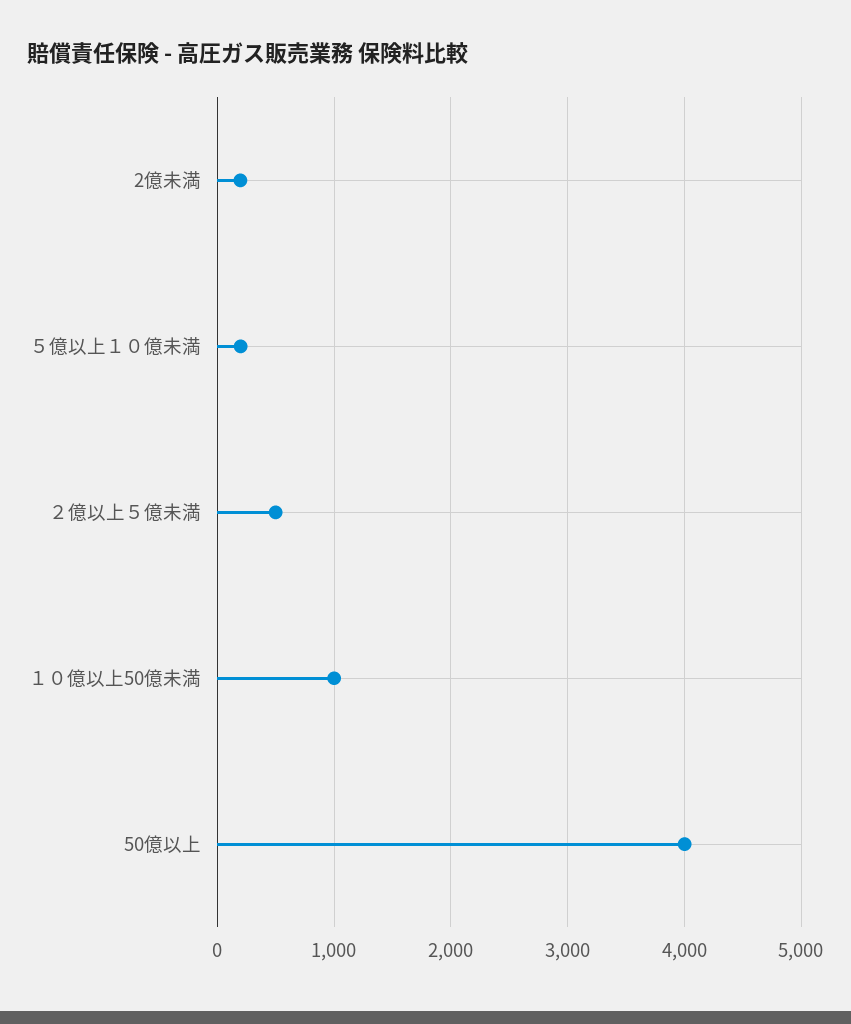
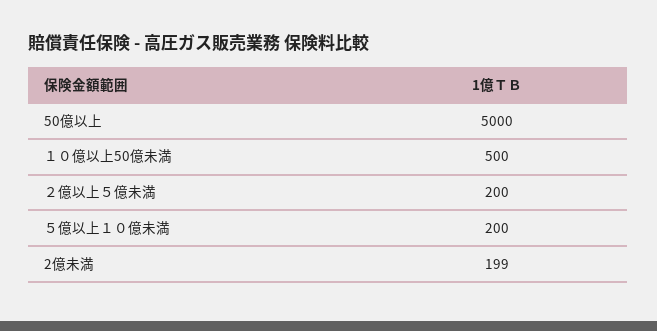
２億以上５億未満: 500 -> 200
１０億以上50億未満: 1000 -> 500
50億以上: 4000 -> 5000

